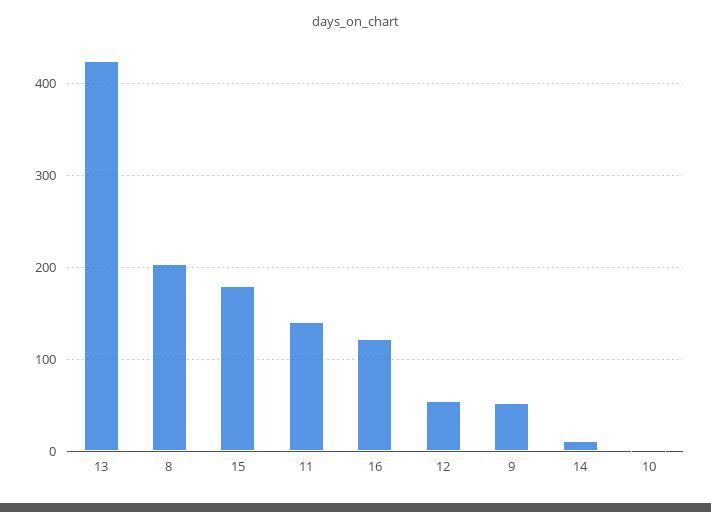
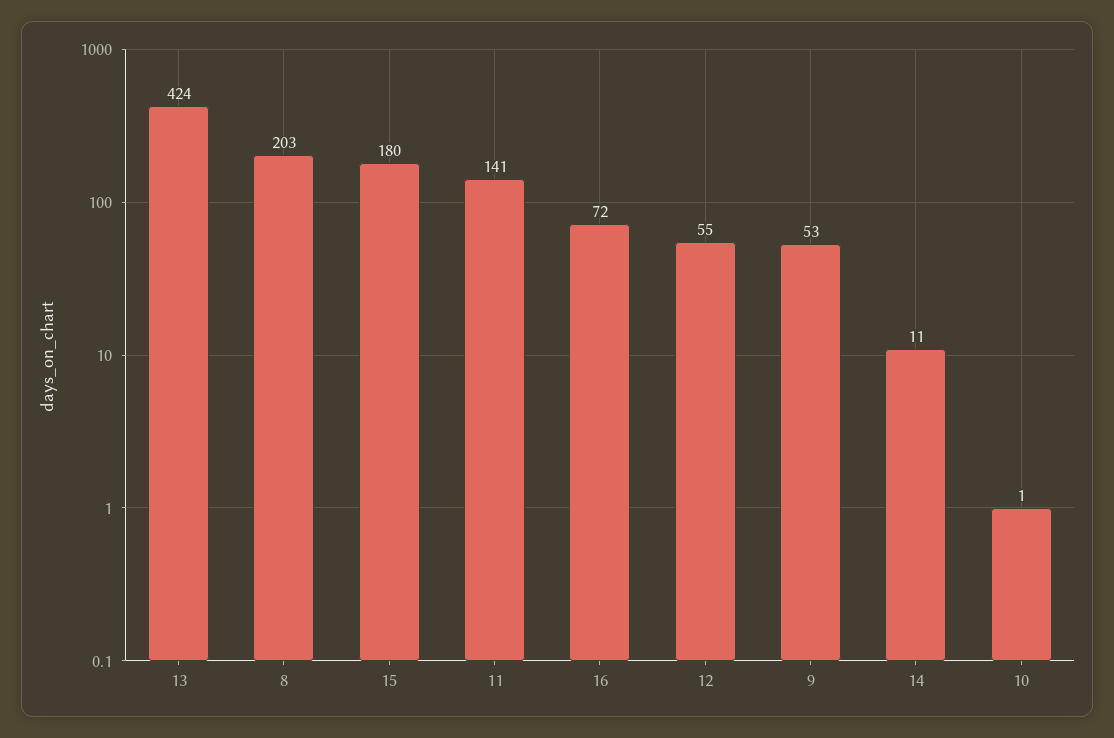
16: 120 -> 72

